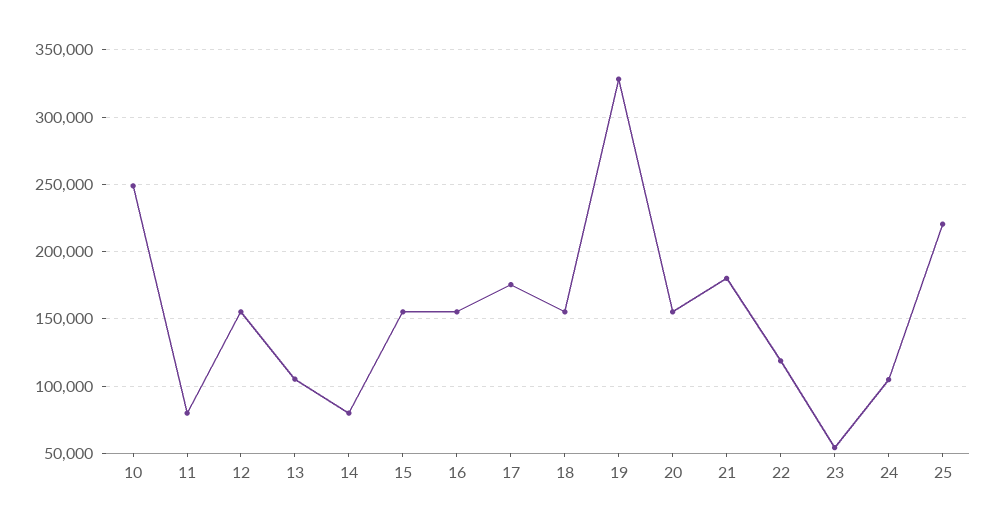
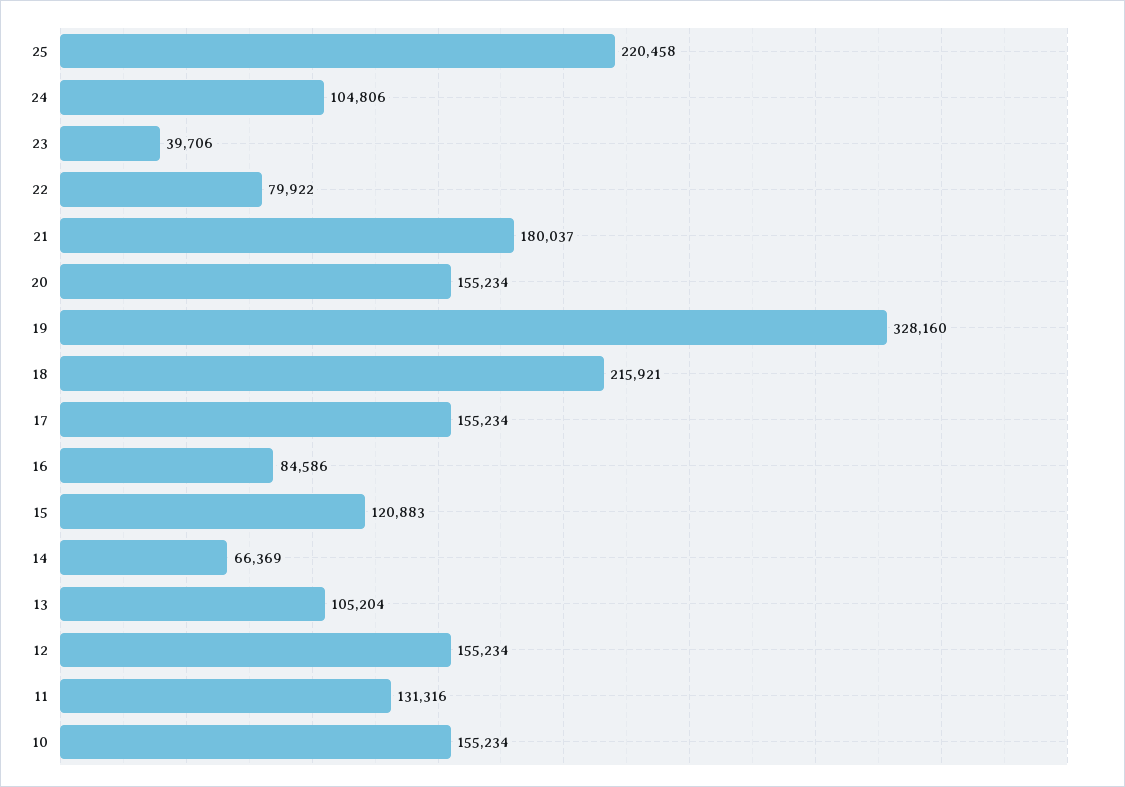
10: 250000 -> 155234
11: 80000 -> 131316
14: 80000 -> 66369
15: 155000 -> 120883
16: 155000 -> 84586
17: 175000 -> 155234
18: 155000 -> 215921
22: 120000 -> 79922
23: 55000 -> 39706

